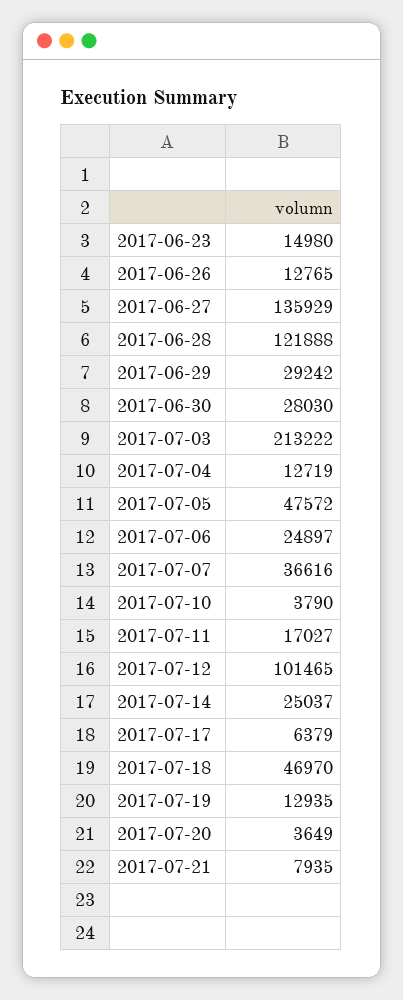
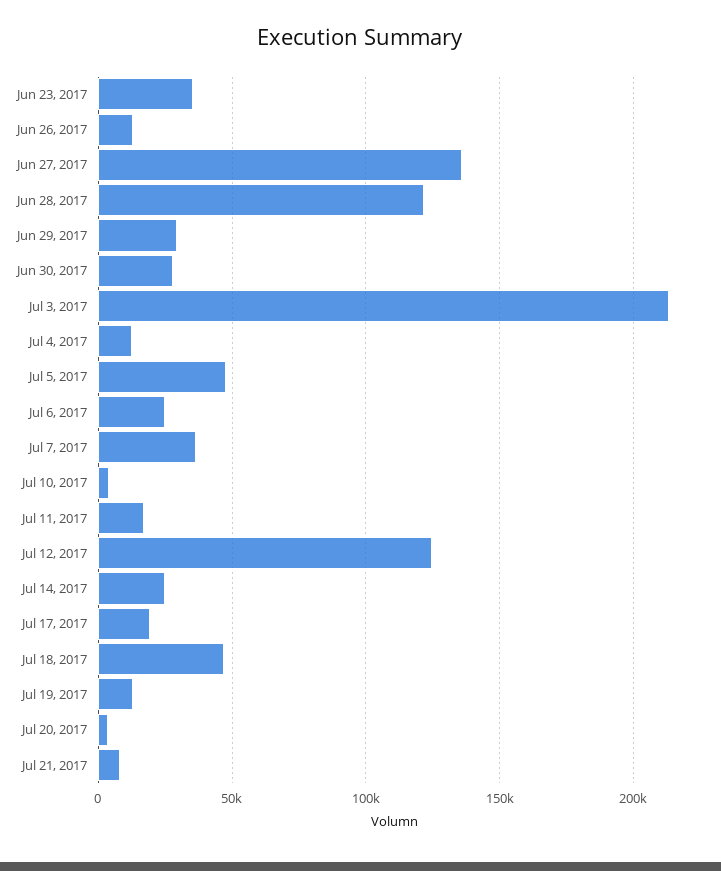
2017-06-23: 14980 -> 35000
2017-07-12: 101465 -> 125000
2017-07-17: 6379 -> 20000

